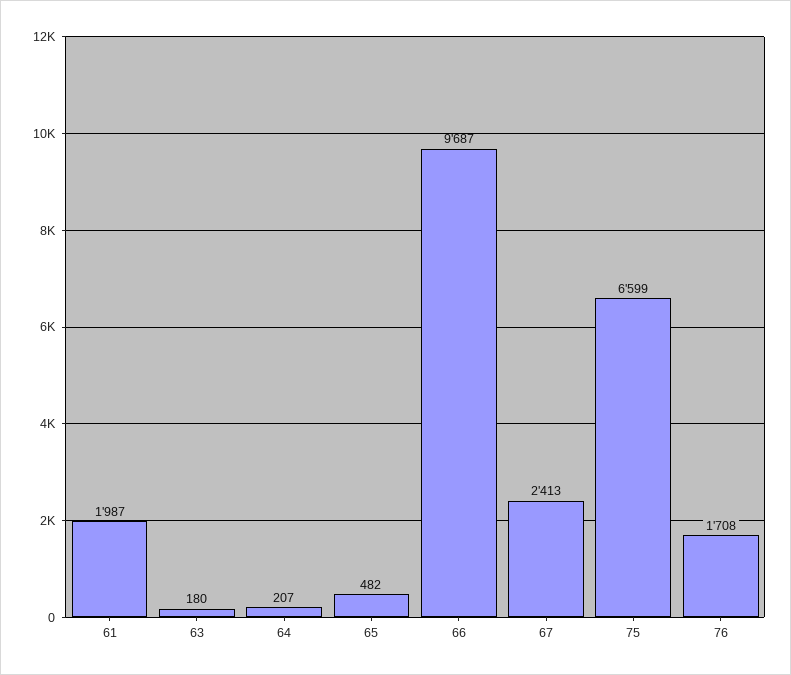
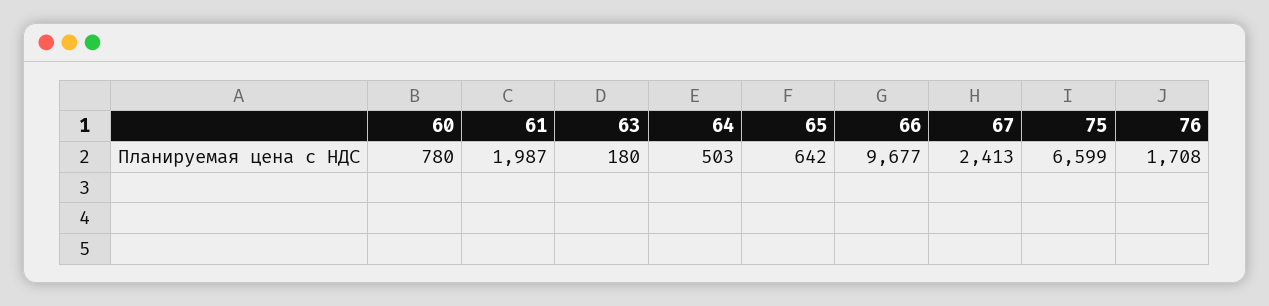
64: 207 -> 503
65: 482 -> 642
66: 9687 -> 9677
60: none -> 780

